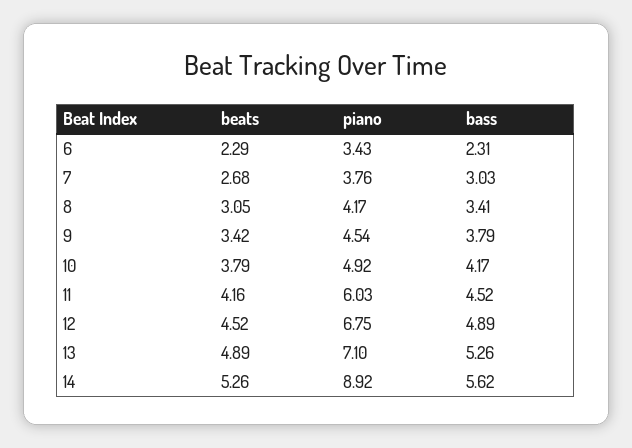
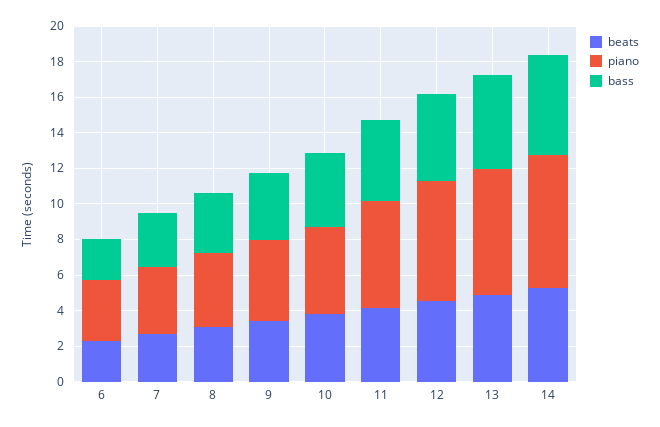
piano, 14: 8.92 -> 7.5

